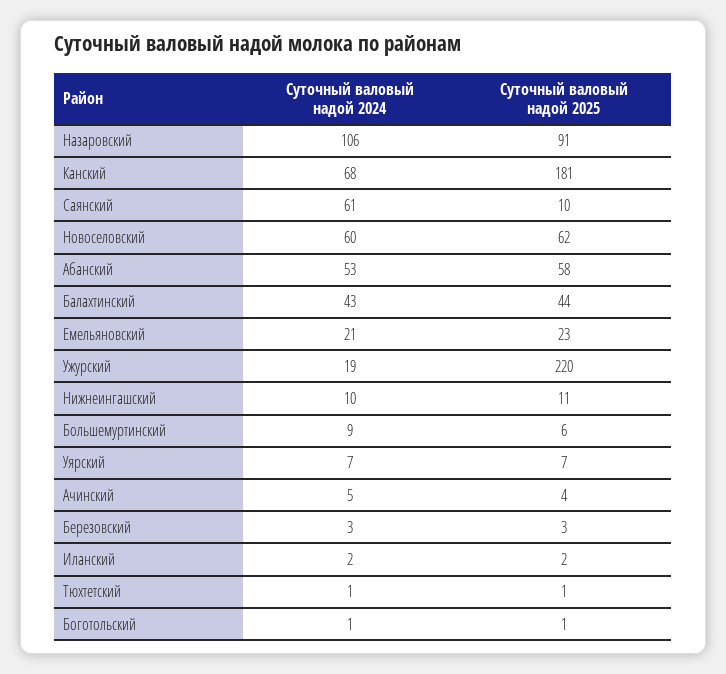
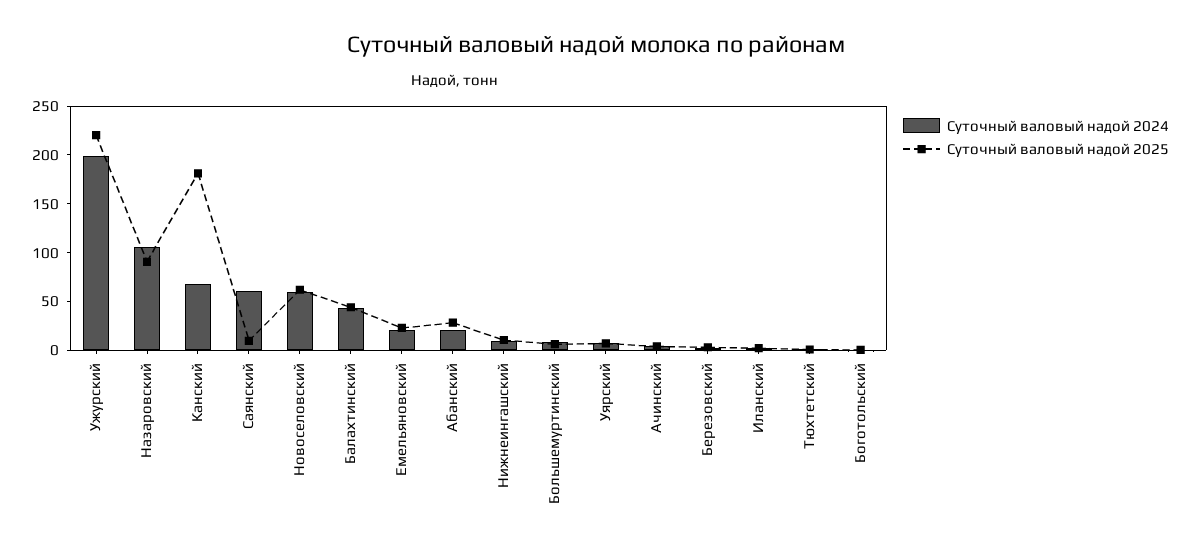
Суточный валовый надой 2024, Абанский: 53 -> 20
Суточный валовый надой 2025, Абанский: 58 -> 30
Суточный валовый надой 2024, Ужурский: 19 -> 200

